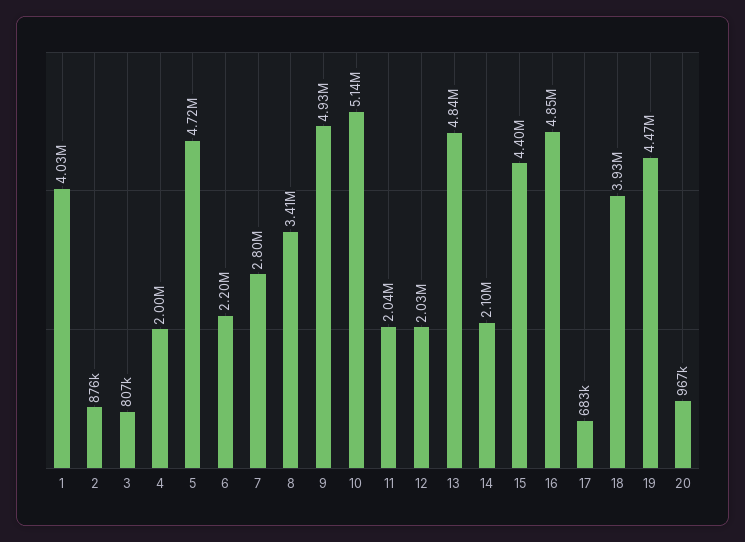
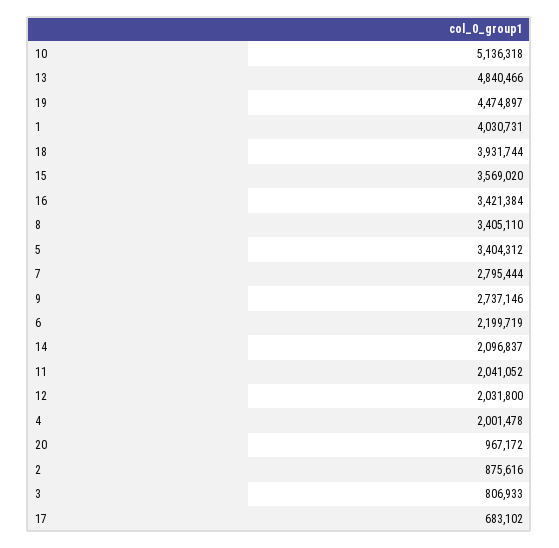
5: 4720000 -> 3404312
9: 4930000 -> 2737146
15: 4400000 -> 3569020
16: 4850000 -> 3421384

